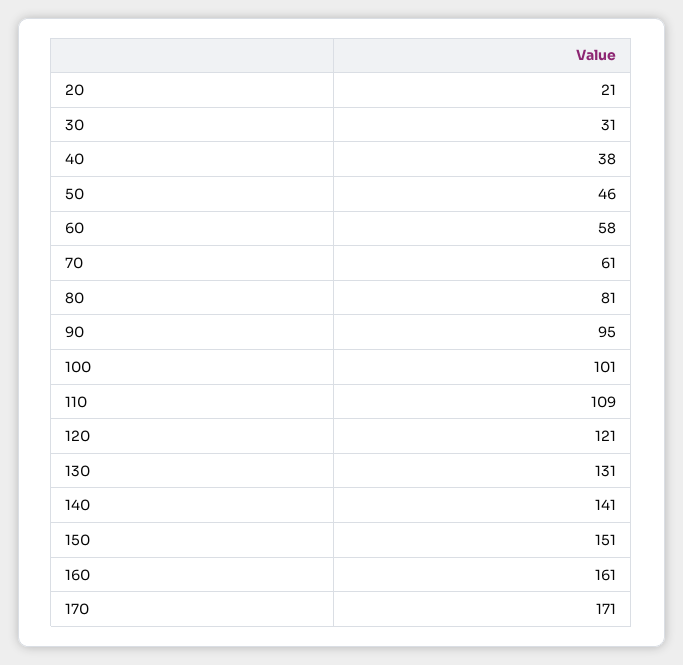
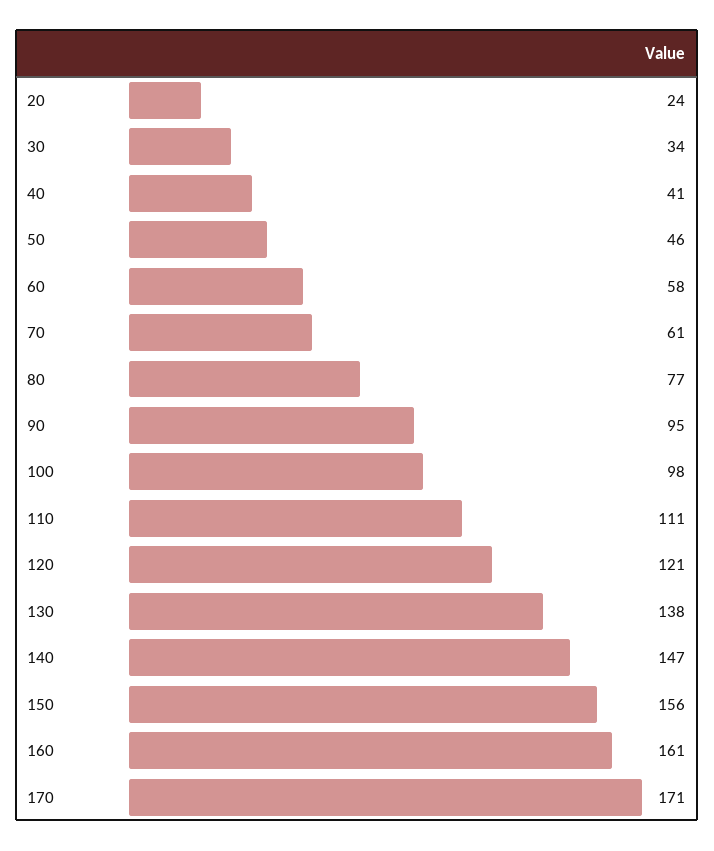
20: 21 -> 24
30: 31 -> 34
40: 38 -> 41
80: 81 -> 77
100: 101 -> 98
110: 109 -> 111
130: 131 -> 138
140: 141 -> 147
150: 151 -> 156

